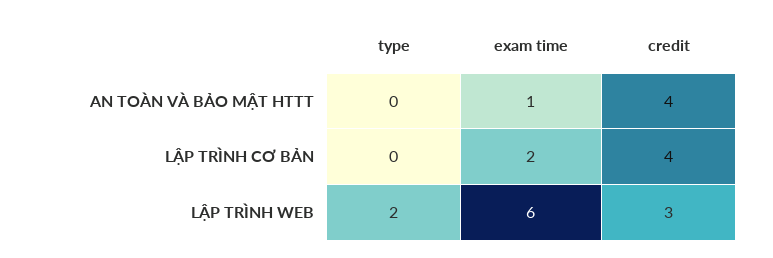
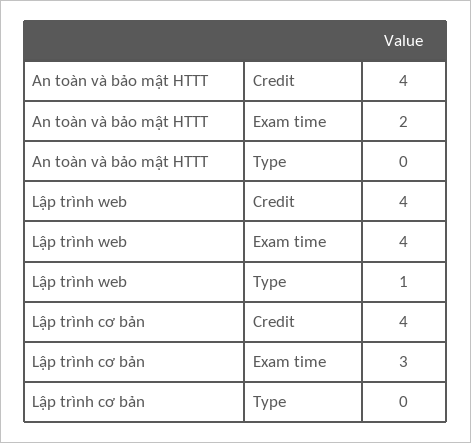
exam time, AN TOÀN VÀ BẢO MẬT HTTT: 1 -> 2
exam time, LẬP TRÌNH CƠ BẢN: 2 -> 3
type, LẬP TRÌNH WEB: 2 -> 1
exam time, LẬP TRÌNH WEB: 6 -> 4
credit, LẬP TRÌNH WEB: 3 -> 4

